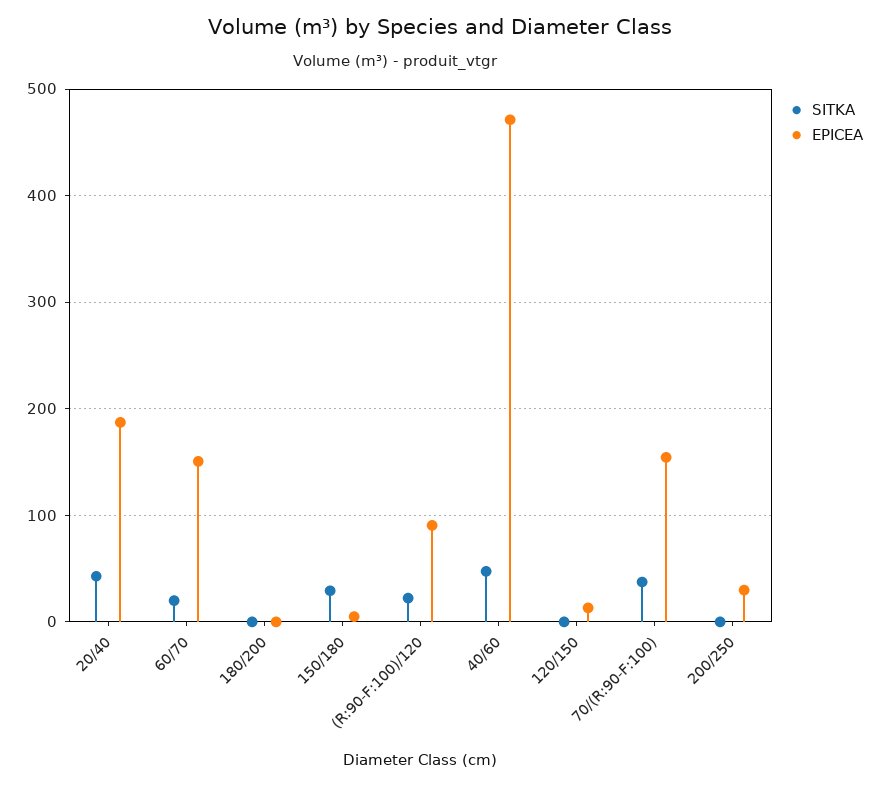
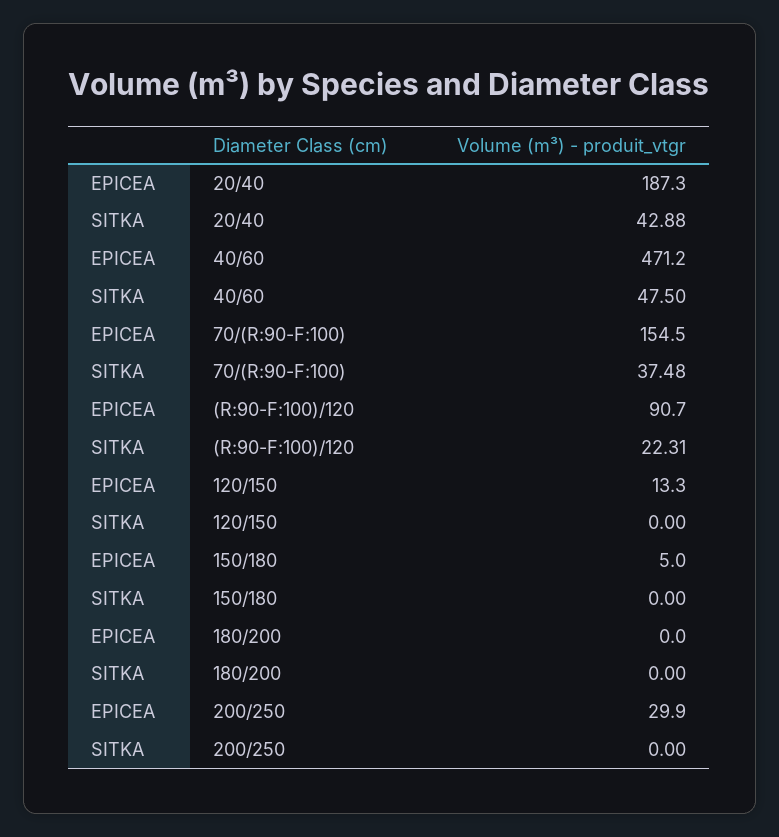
SITKA, 60/70: 20 -> none
EPICEA, 60/70: 150 -> none
SITKA, 150/180: 30 -> 0

